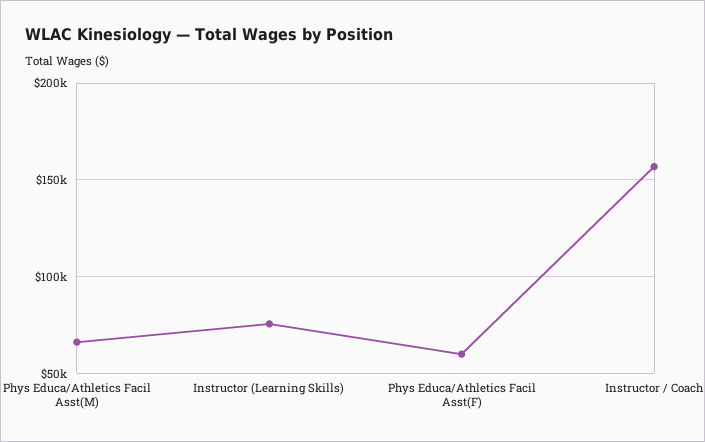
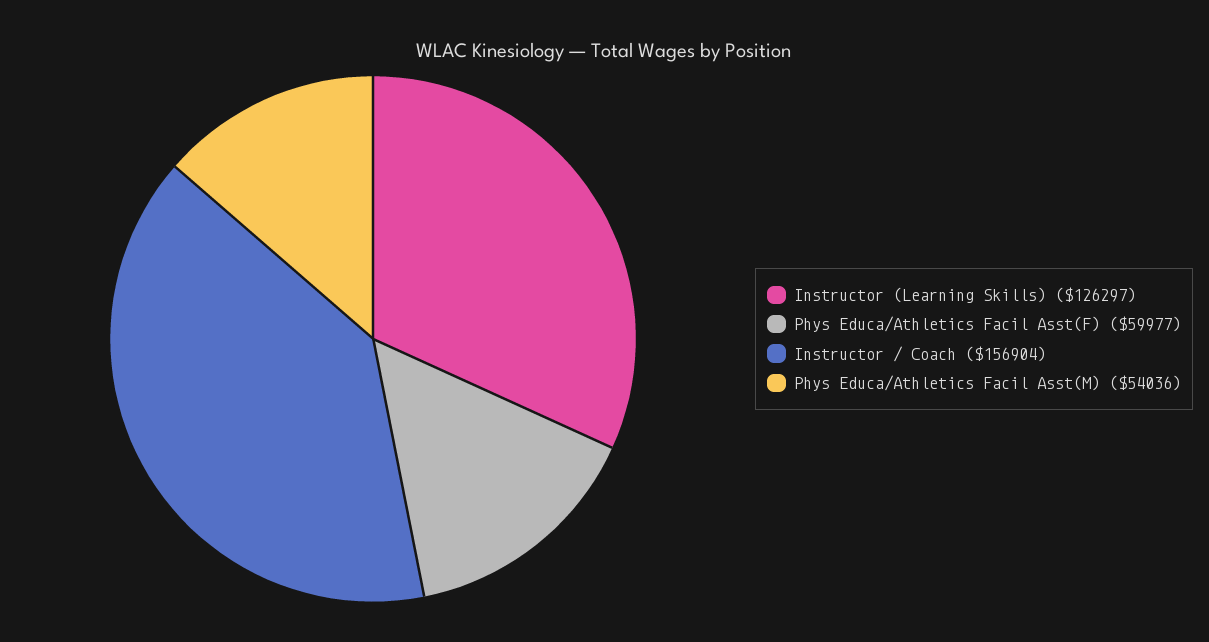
Phys Educa/Athletics Facil Asst(M): 65000 -> 54036
Instructor (Learning Skills): 75000 -> 126297

